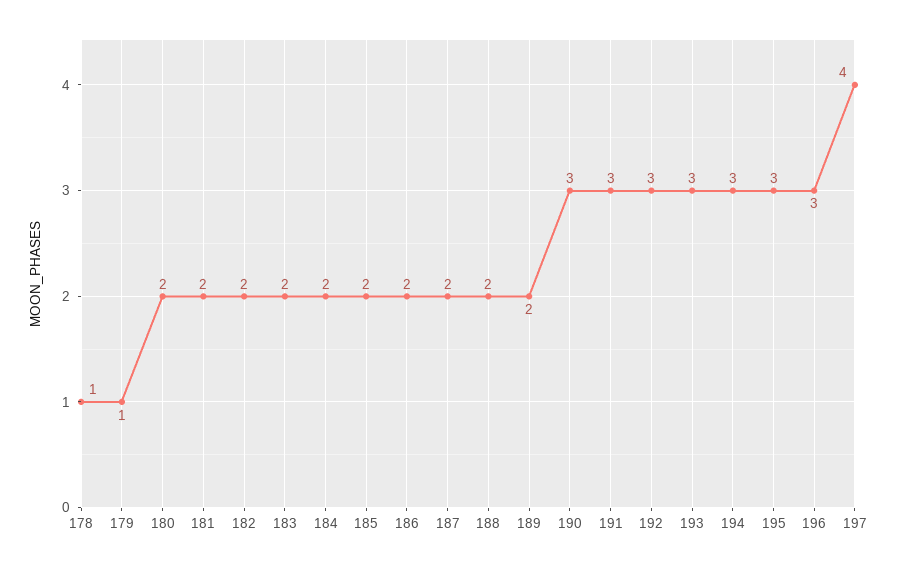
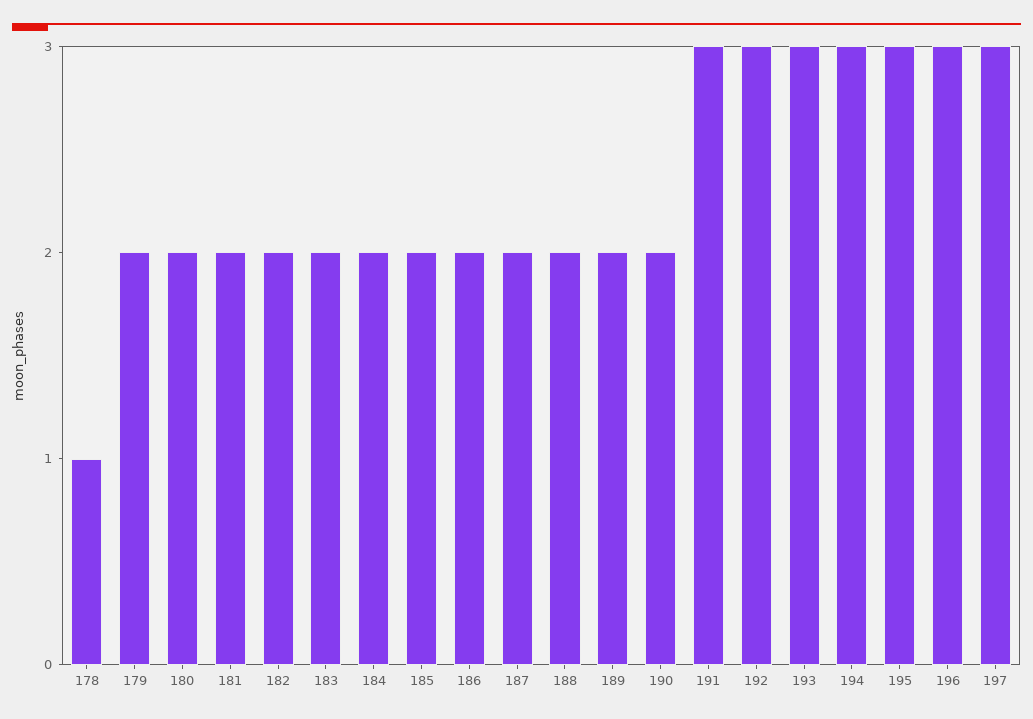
179: 1 -> 2
190: 3 -> 2
197: 4 -> 3

